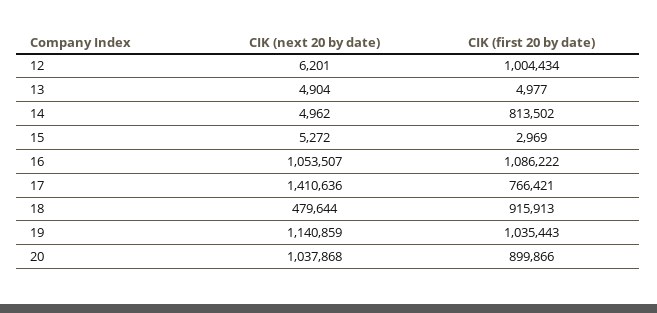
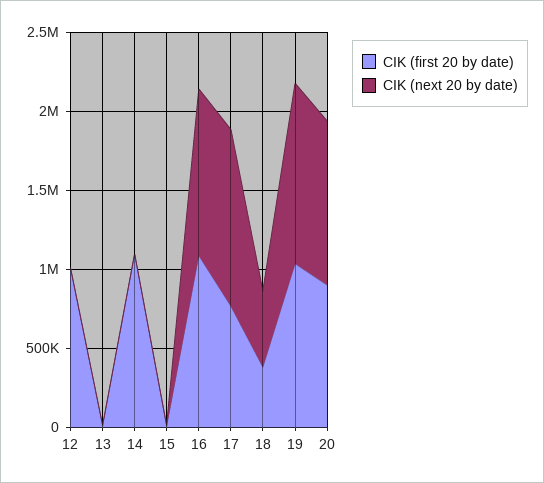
CIK (first 20 by date), 14: 813502 -> 1100000
CIK (next 20 by date), 17: 1410636 -> 1100000
CIK (first 20 by date), 18: 915913 -> 400000

